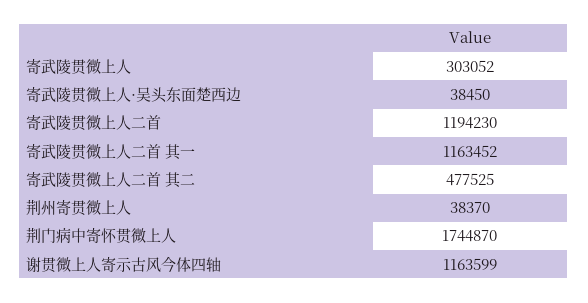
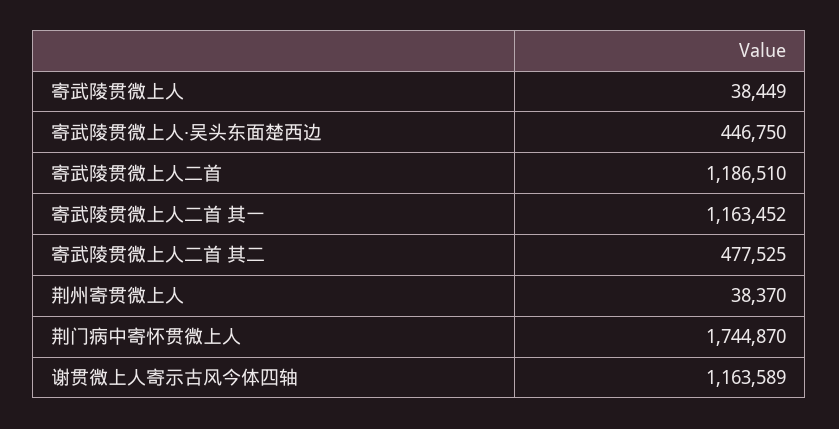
寄武陵贯微上人: 303052 -> 38449
寄武陵贯微上人·吴头东面楚西边: 38450 -> 446750
寄武陵贯微上人二首: 1194230 -> 1186510
谢贯微上人寄示古风今体四轴: 1163599 -> 1163589

